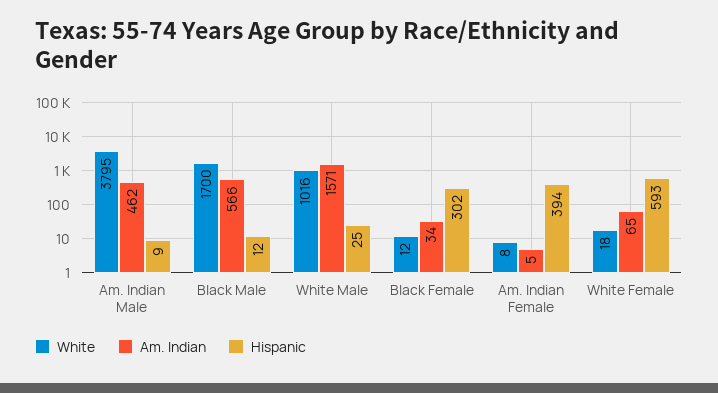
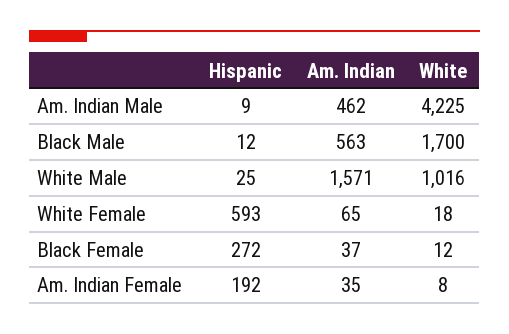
White, Am. Indian Male: 3795 -> 4225
Am. Indian, Black Male: 566 -> 563
Am. Indian, Black Female: 34 -> 37
Hispanic, Black Female: 302 -> 272
Am. Indian, Am. Indian Female: 5 -> 35
Hispanic, Am. Indian Female: 394 -> 192

